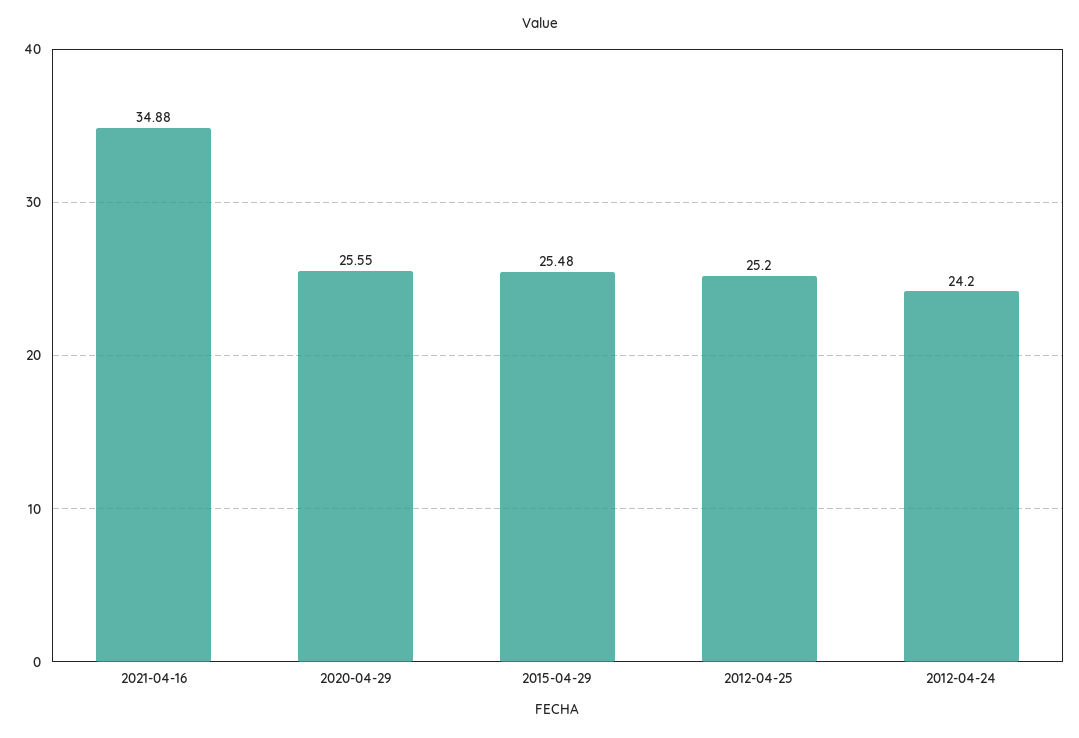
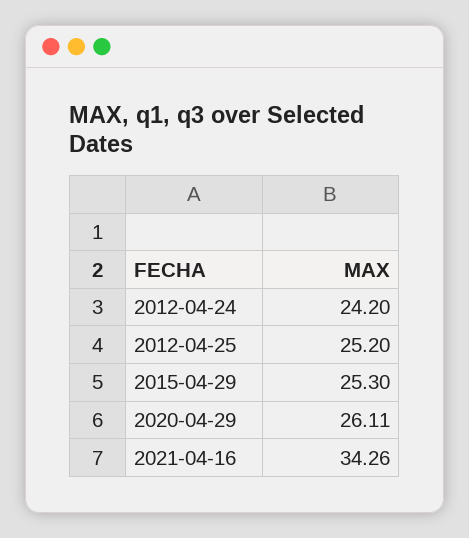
2021-04-16: 34.88 -> 34.26
2020-04-29: 25.55 -> 26.11
2015-04-29: 25.48 -> 25.3

